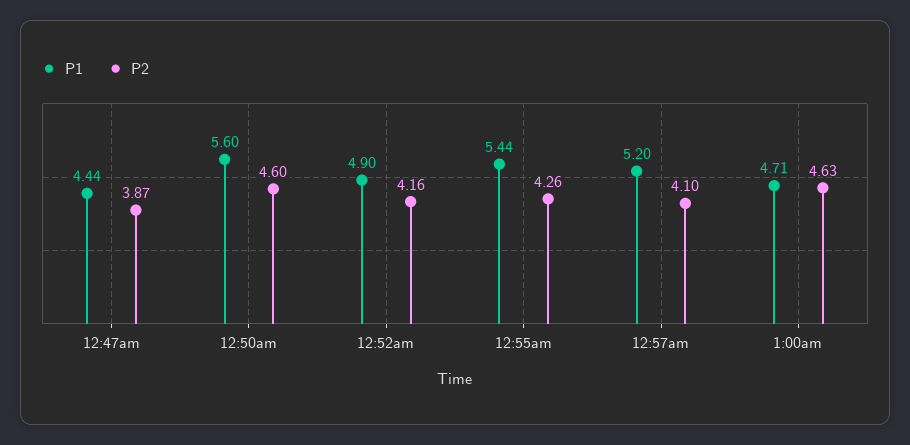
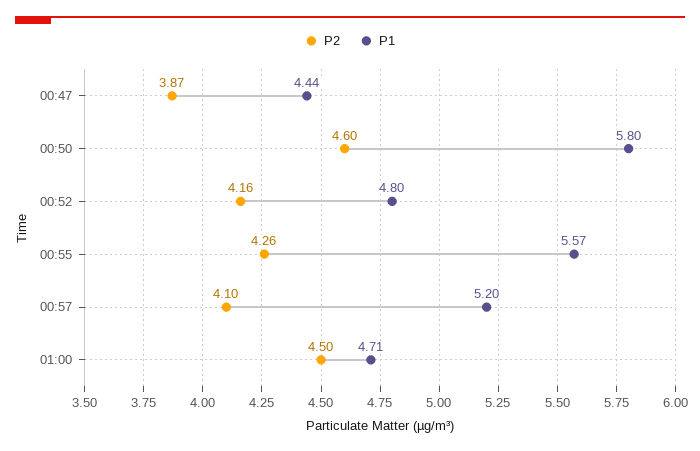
P1, 12:50am: 5.6 -> 5.8
P1, 12:52am: 4.9 -> 4.8
P1, 12:55am: 5.44 -> 5.57
P2, 1:00am: 4.63 -> 4.5

